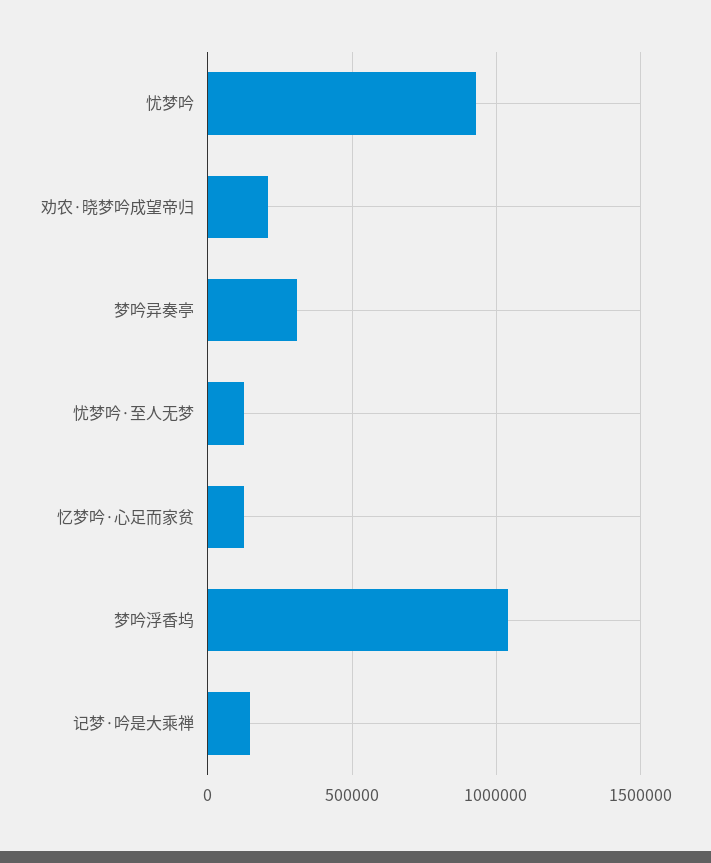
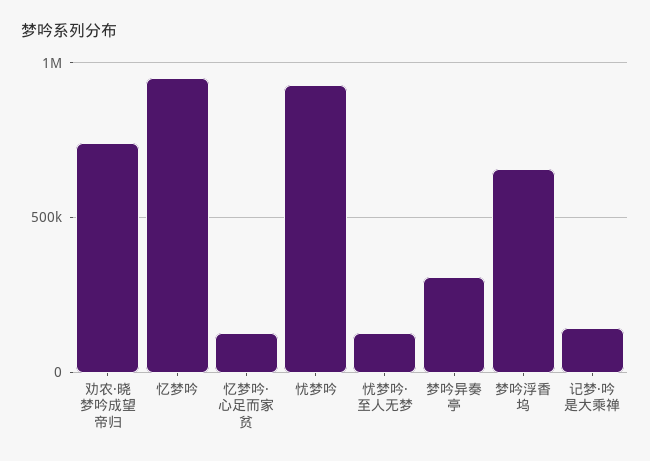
劝农·晓梦吟成望帝归: 200000 -> 750000
梦吟浮香坞: 1050000 -> 650000
忆梦吟: none -> 950000

